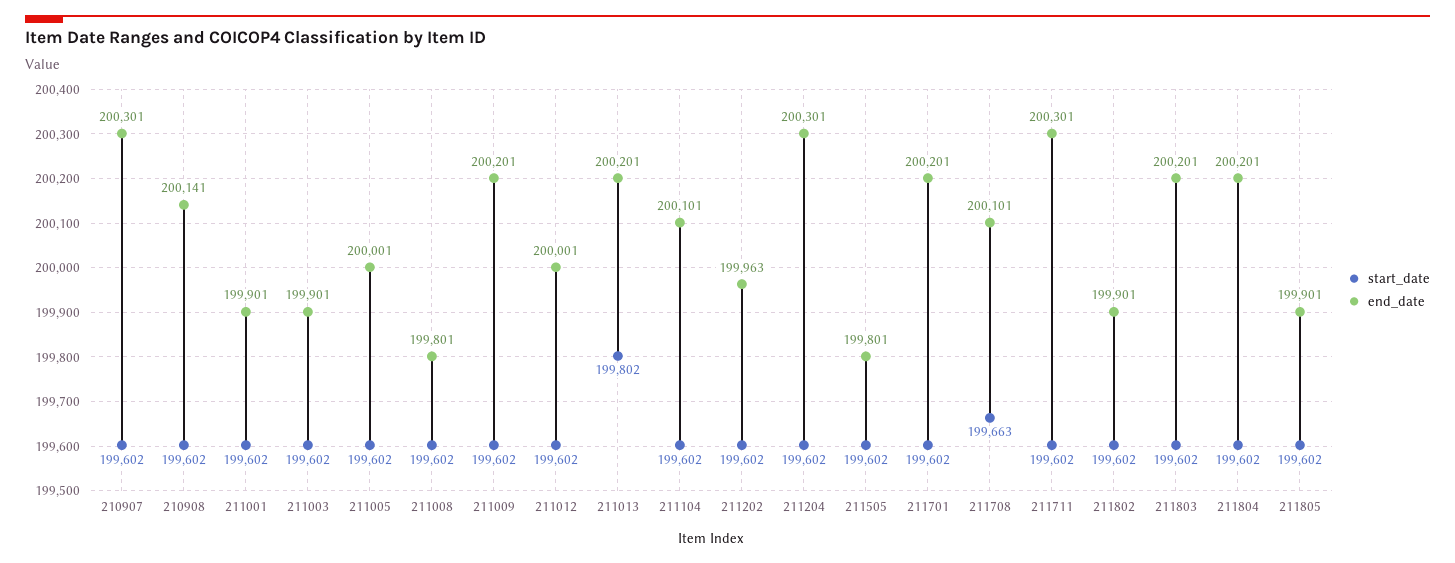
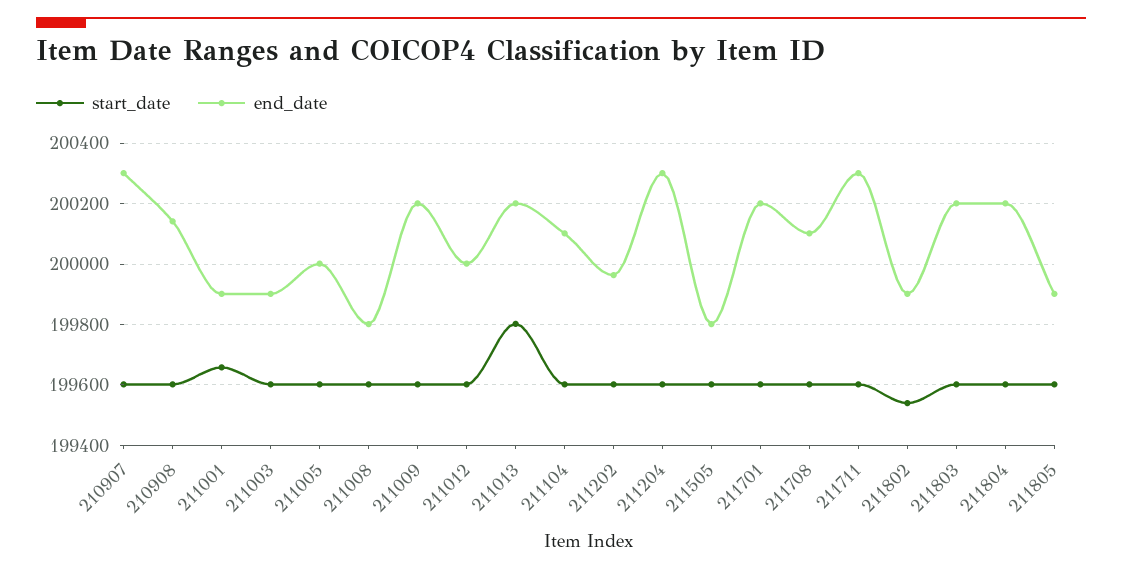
start_date, 211001: 199602 -> 199660
start_date, 211708: 199663 -> 199600
start_date, 211802: 199602 -> 199540

